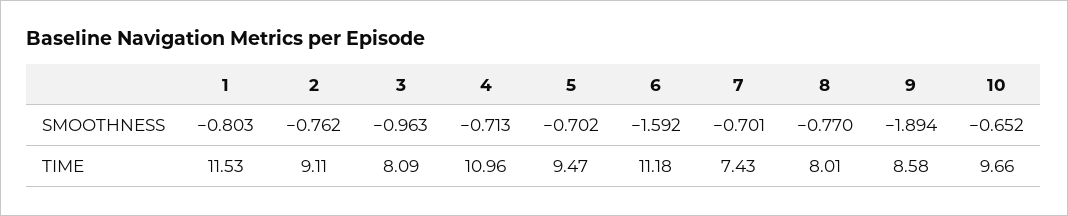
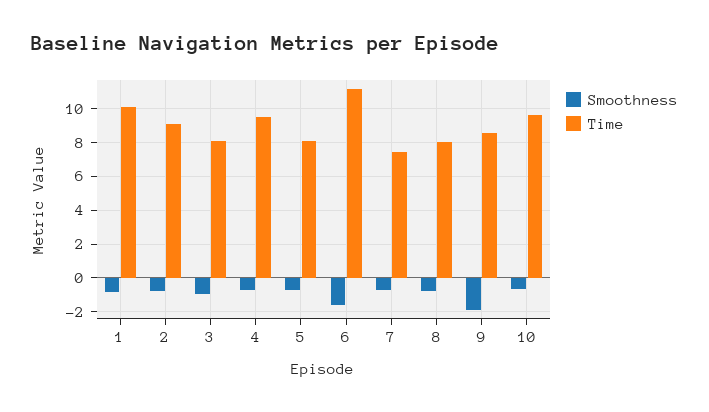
TIME, 1: 11.53 -> 10
TIME, 4: 10.96 -> 9.5
TIME, 5: 9.47 -> 8

